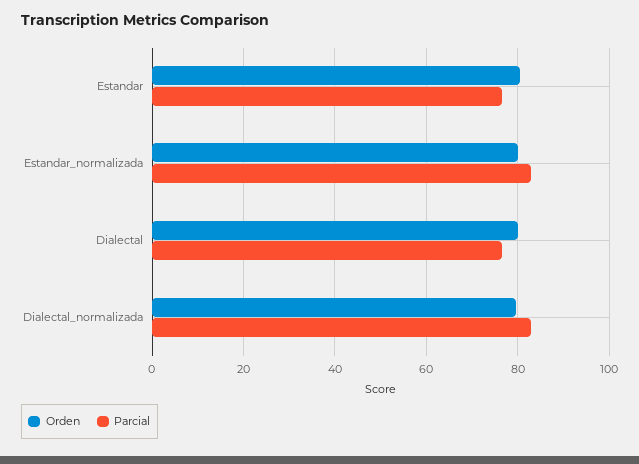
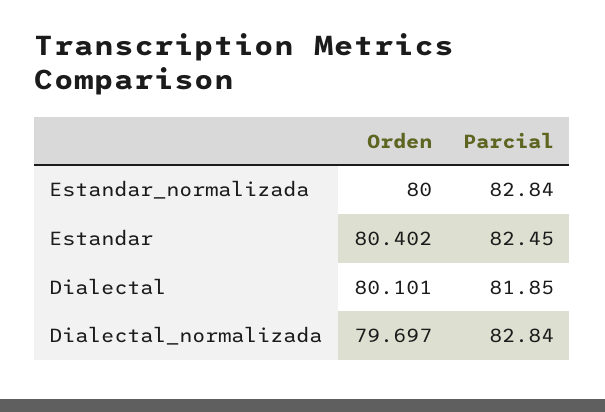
Parcial, Estandar: 76 -> 82.45
Parcial, Dialectal: 76 -> 81.85

